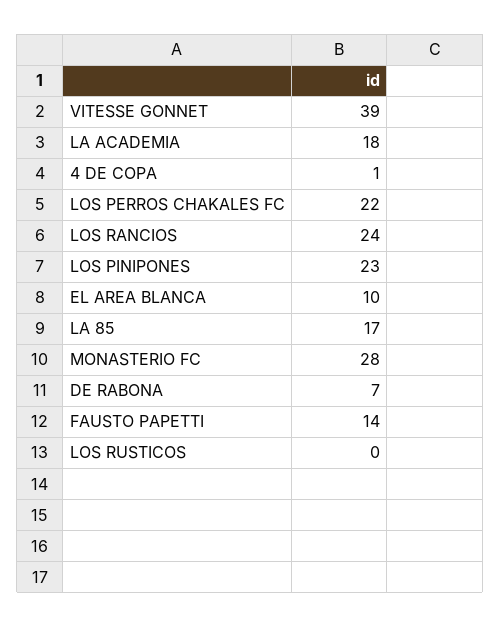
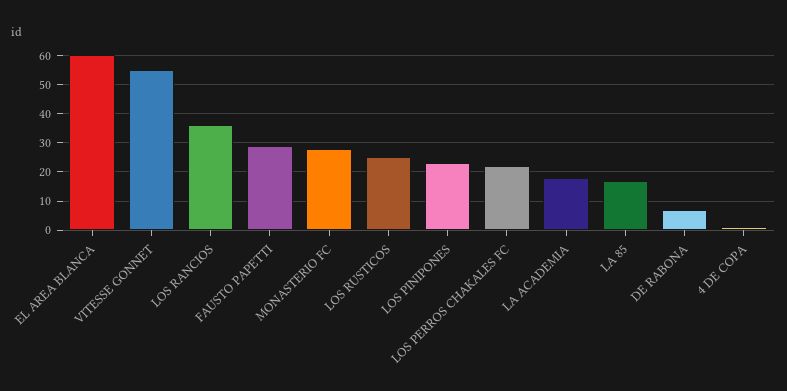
VITESSE GONNET: 39 -> 55
LOS RANCIOS: 24 -> 35
EL AREA BLANCA: 10 -> 60
FAUSTO PAPETTI: 14 -> 30
LOS RUSTICOS: 0 -> 25

